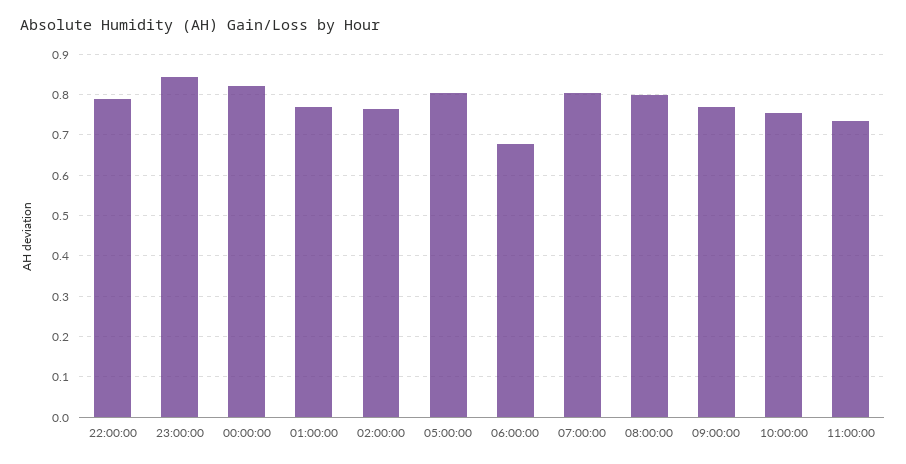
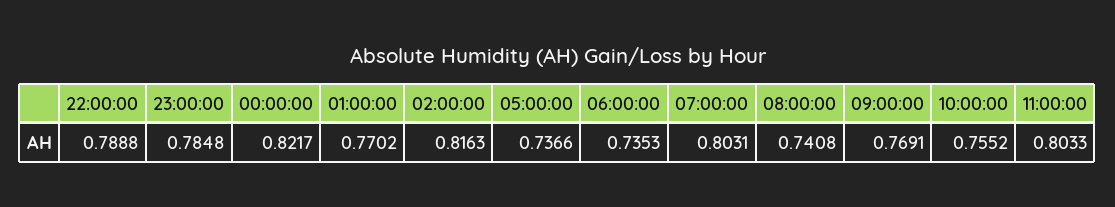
23:00:00: 0.84 -> 0.7848
02:00:00: 0.76 -> 0.8163
05:00:00: 0.8 -> 0.7366
06:00:00: 0.68 -> 0.7353
08:00:00: 0.8 -> 0.7408
11:00:00: 0.74 -> 0.8033

